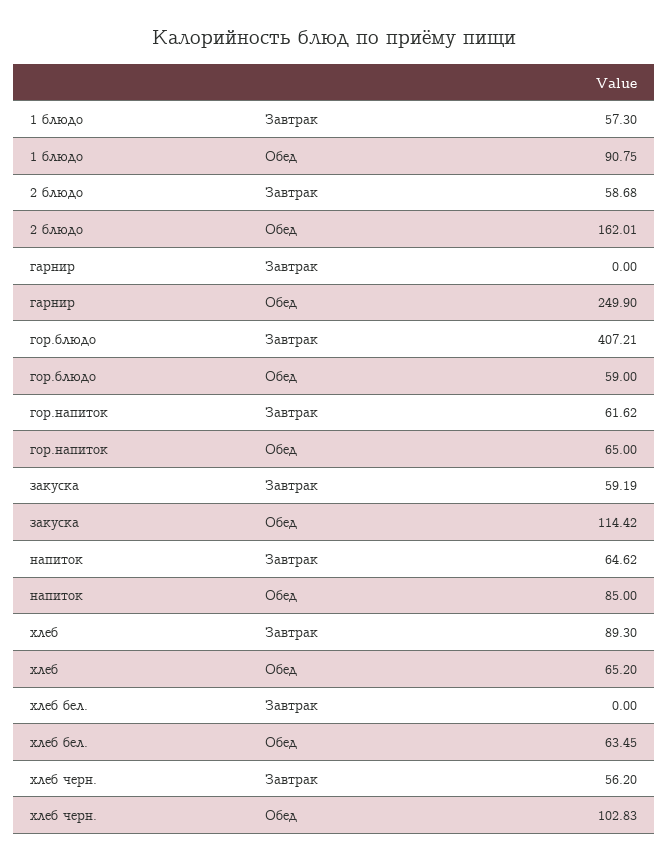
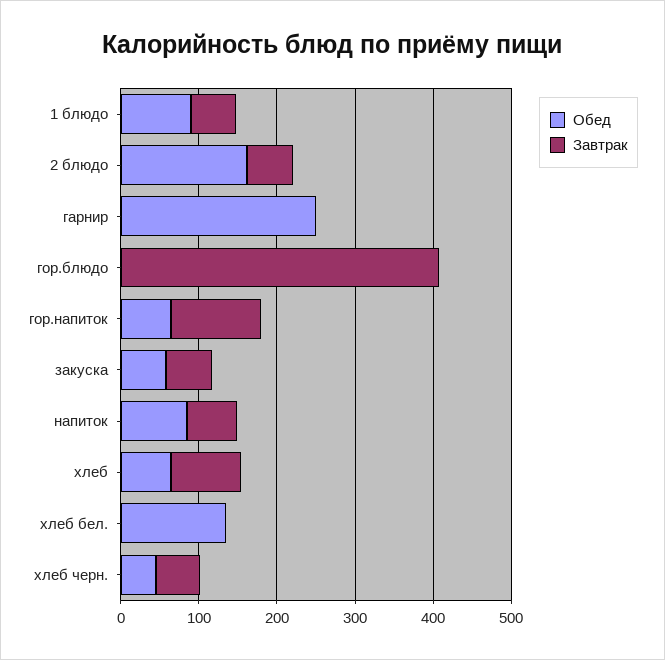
Обед, гор.блюдо: 59 -> 0
Завтрак, гор.напиток: 61.62 -> 120
Обед, закуска: 114.42 -> 60
Обед, хлеб бел.: 63.45 -> 140
Обед, хлеб черн.: 102.83 -> 40

